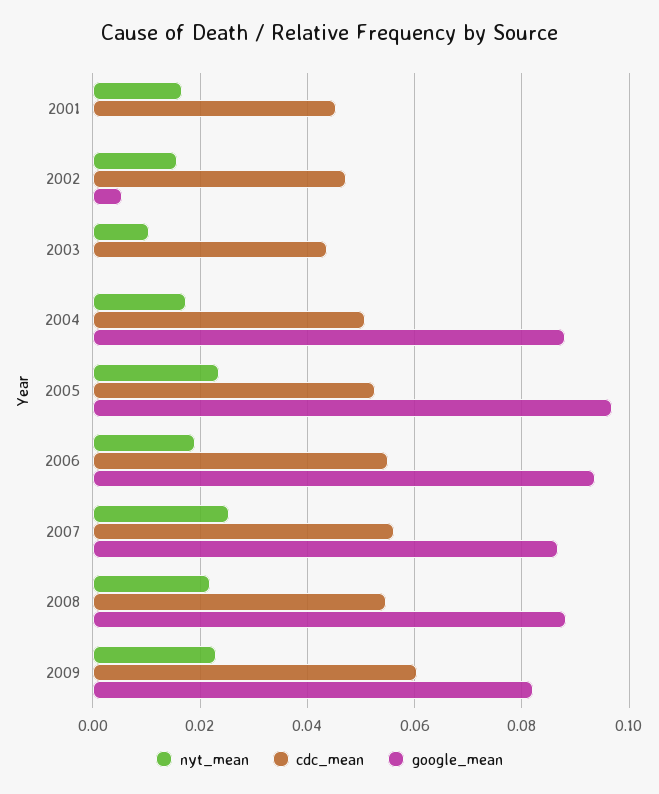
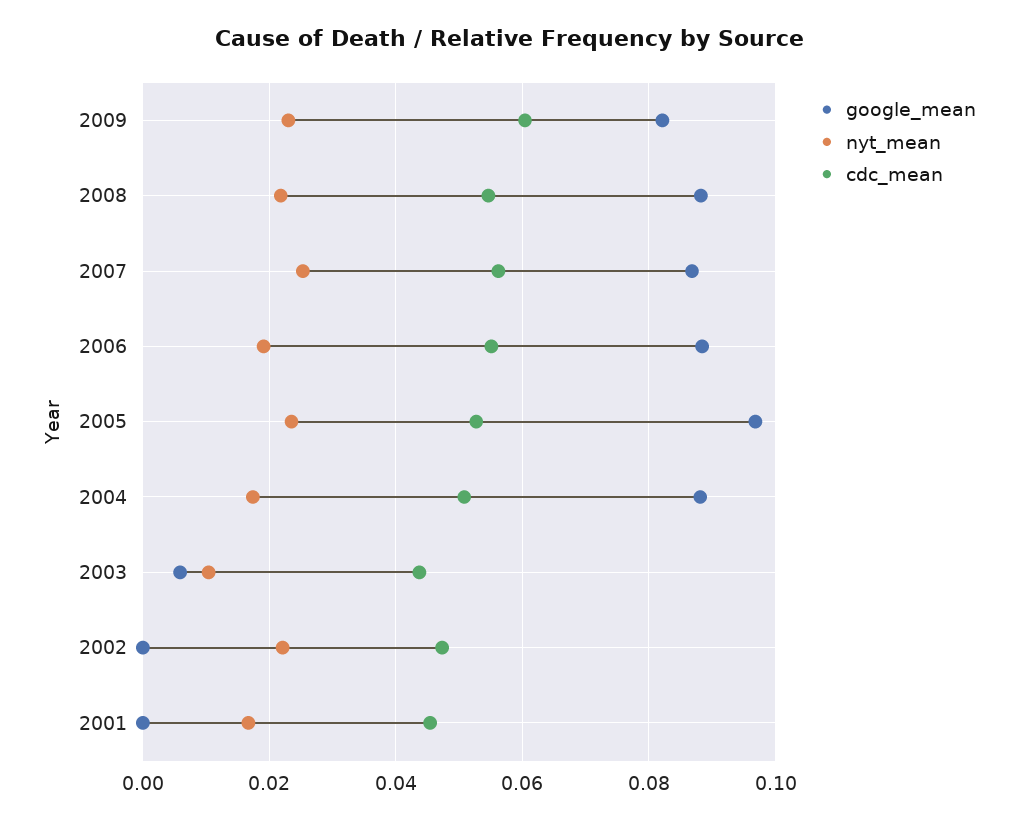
nyt_mean, 2002: 0.016 -> 0.022
google_mean, 2002: 0.006 -> 0
google_mean, 2003: 0 -> 0.006
google_mean, 2006: 0.094 -> 0.088

